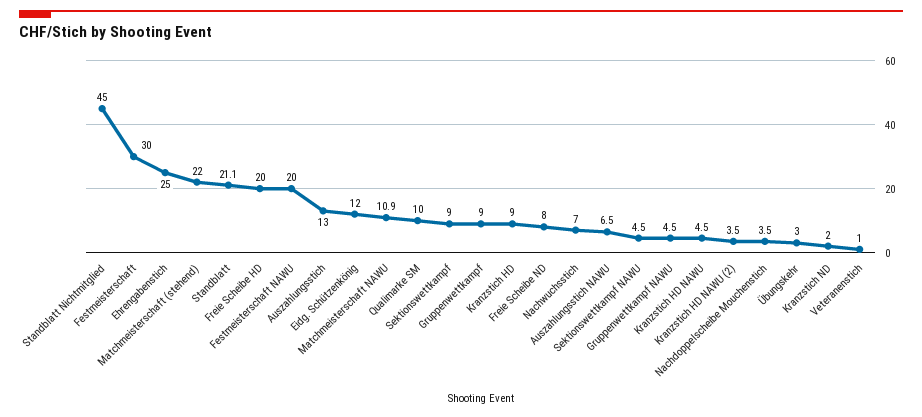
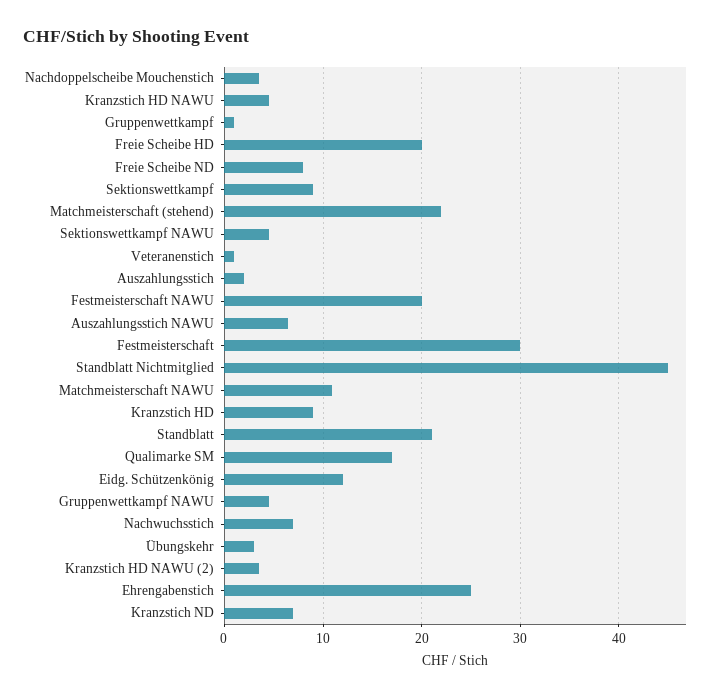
Auszahlungsstich: 13 -> 2
Qualimarke SM: 10 -> 17
Gruppenwettkampf: 9 -> 1
Kranzstich ND: 2 -> 7

